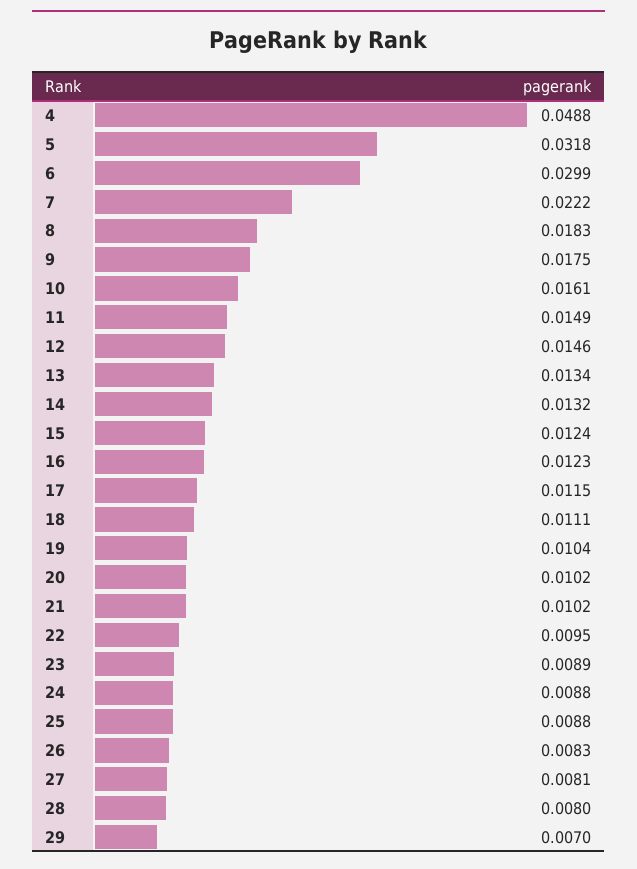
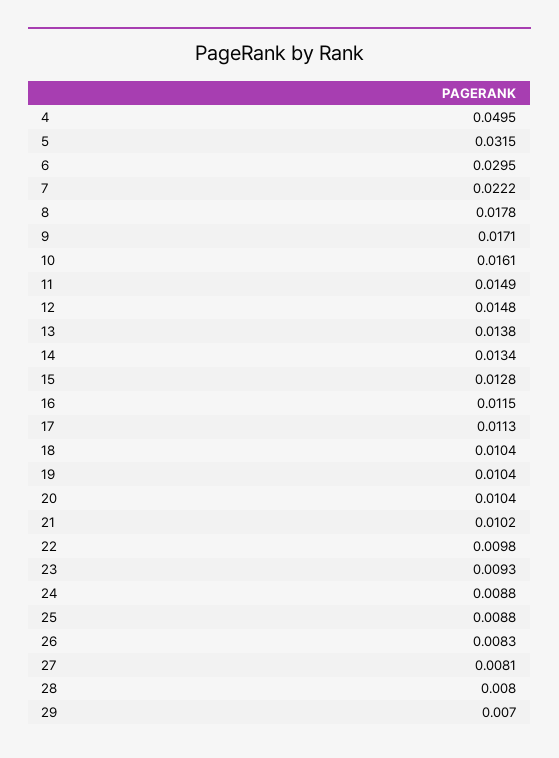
4: 0.0488 -> 0.0495
5: 0.0318 -> 0.0315
6: 0.0299 -> 0.0295
8: 0.0183 -> 0.0178
9: 0.0175 -> 0.0171
12: 0.0146 -> 0.0148
13: 0.0134 -> 0.0138
14: 0.0132 -> 0.0134
15: 0.0124 -> 0.0128
16: 0.0123 -> 0.0115
17: 0.0115 -> 0.0113
18: 0.0111 -> 0.0104
20: 0.0102 -> 0.0104
22: 0.0095 -> 0.0098
23: 0.0089 -> 0.0093

